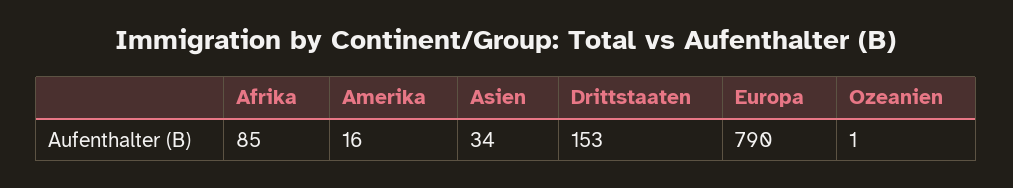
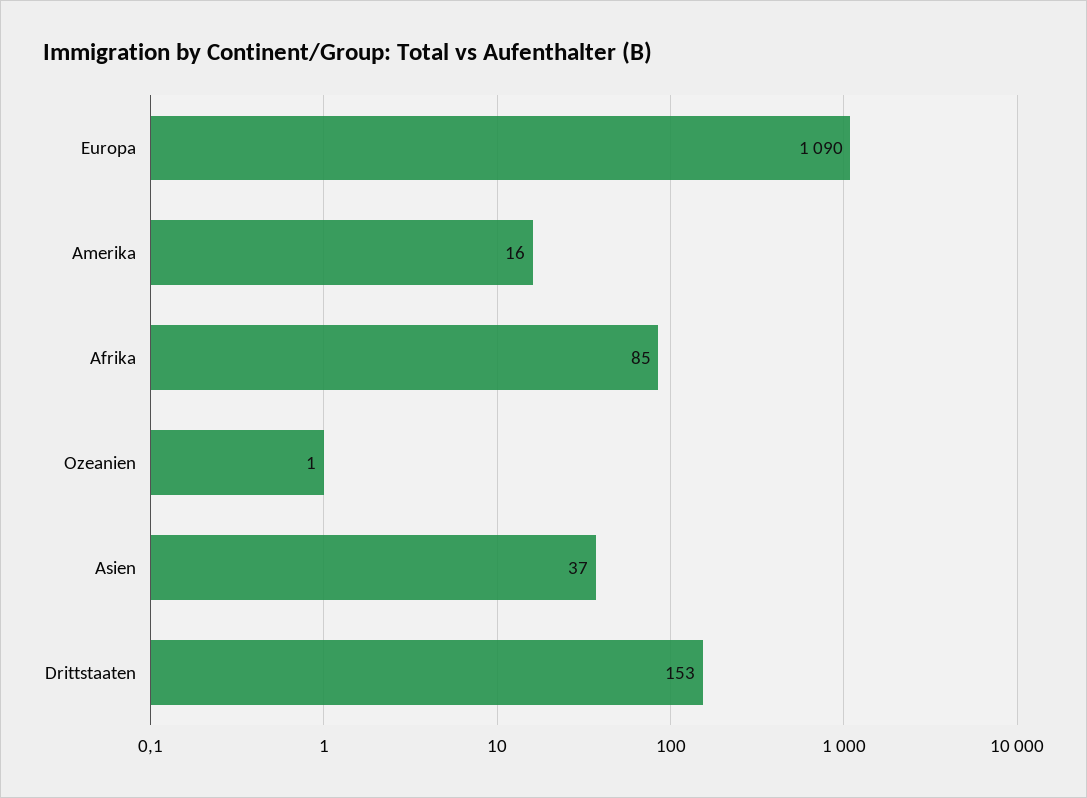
Asien: 34 -> 37
Europa: 790 -> 1090

